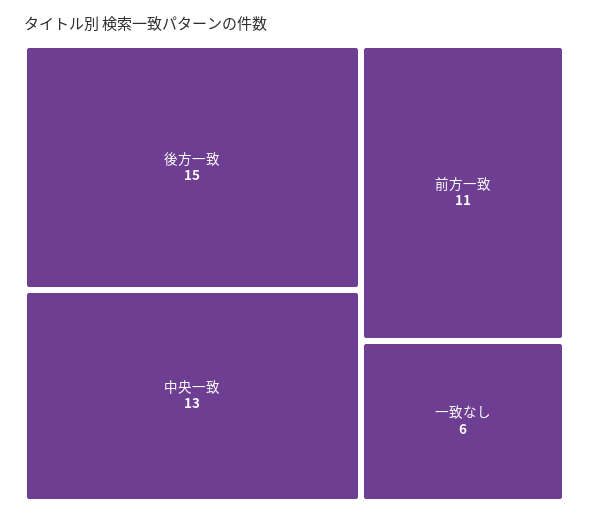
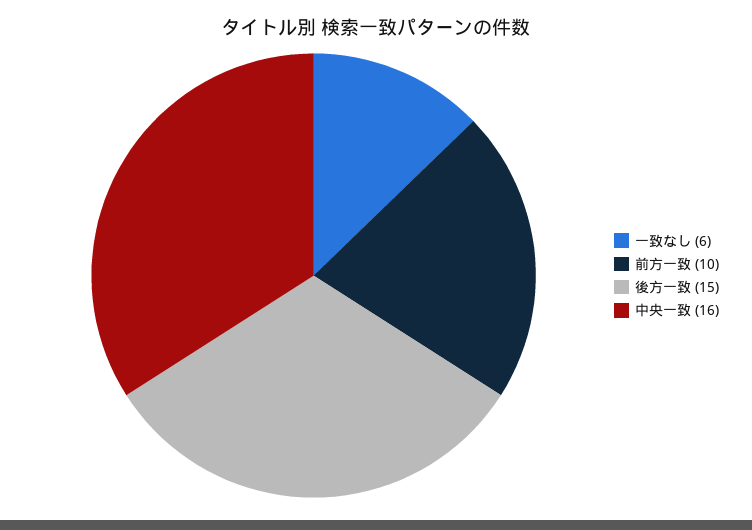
中央一致: 13 -> 16
前方一致: 11 -> 10

